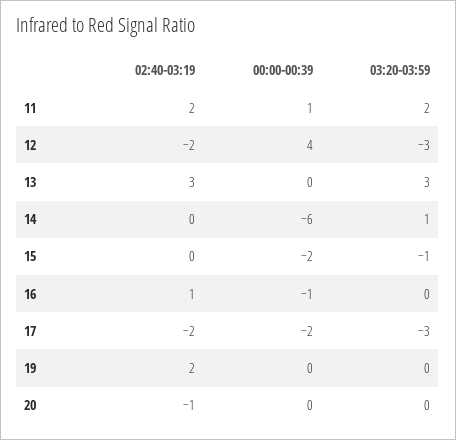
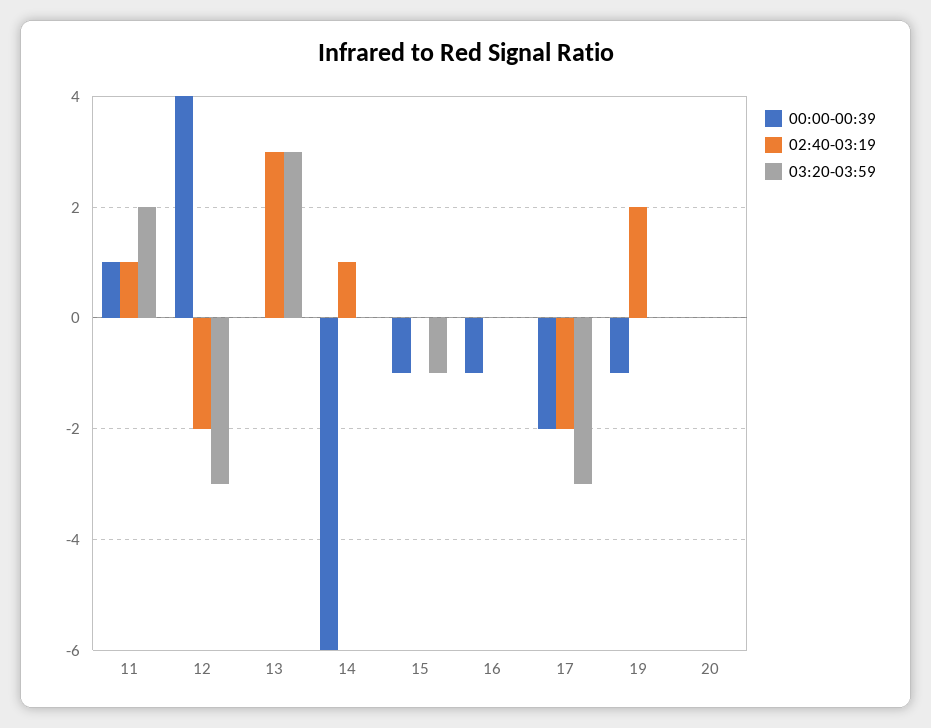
02:40-03:19, 11: 2 -> 1
02:40-03:19, 14: 0 -> 1
03:20-03:59, 14: 1 -> 0
00:00-00:39, 15: -2 -> -1
02:40-03:19, 16: 1 -> 0
00:00-00:39, 19: 0 -> -1
02:40-03:19, 20: -1 -> 0

